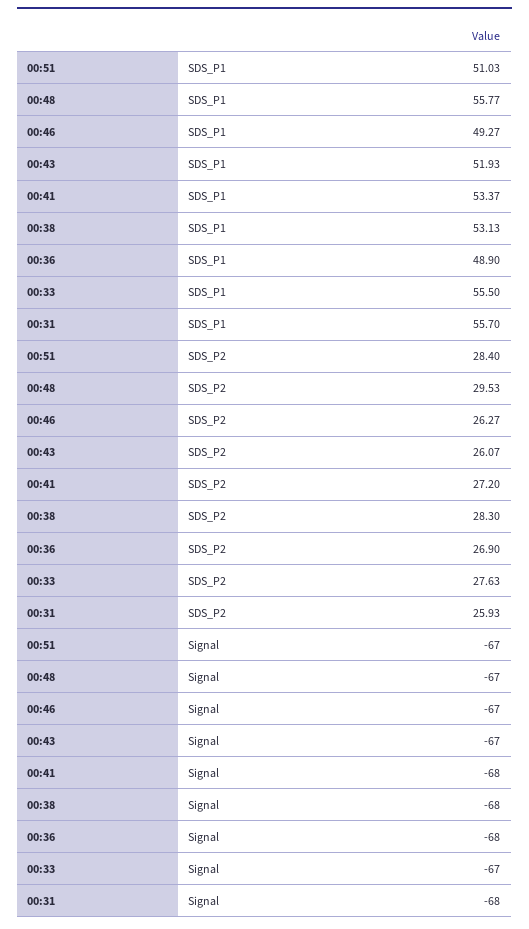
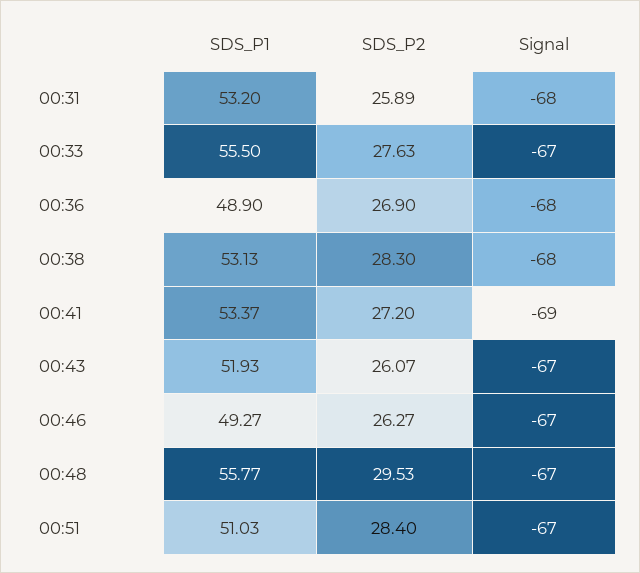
00:31, SDS_P1: 55.7 -> 53.2
00:31, SDS_P2: 25.93 -> 25.89
00:41, Signal: -68 -> -69

